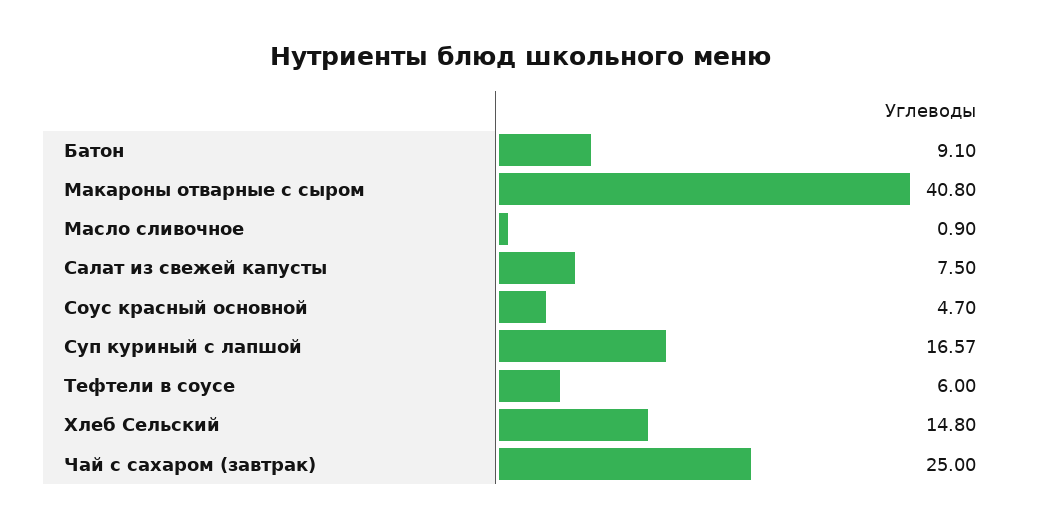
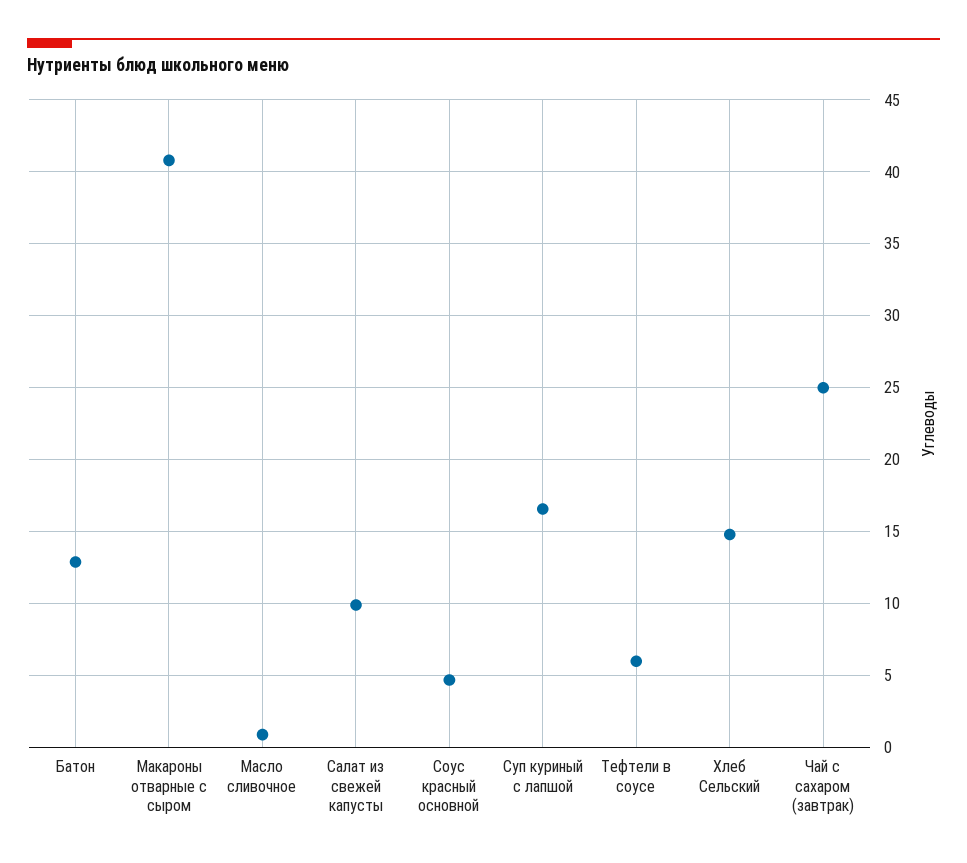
Батон: 9.1 -> 13
Салат из свежей капусты: 7.5 -> 10

